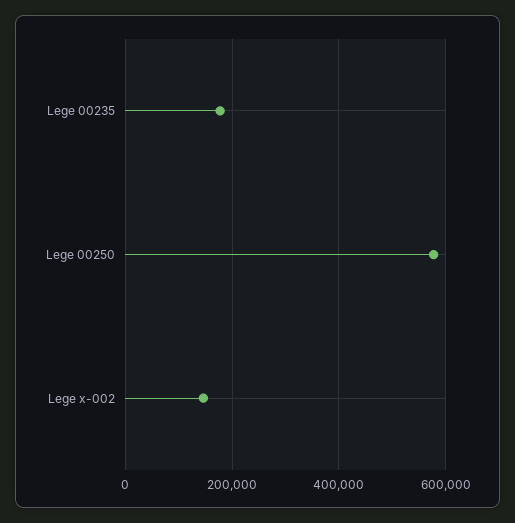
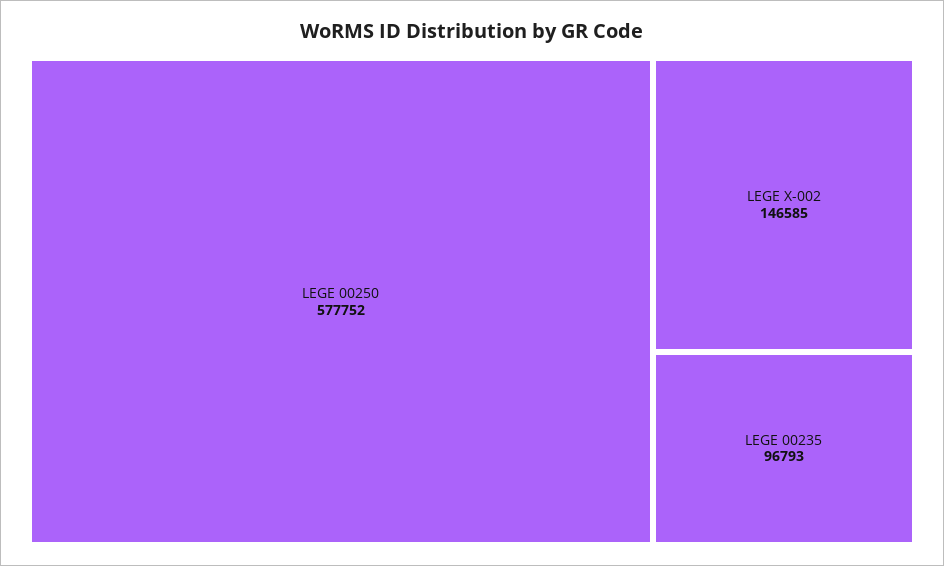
Lege 00235: 180000 -> 96793

